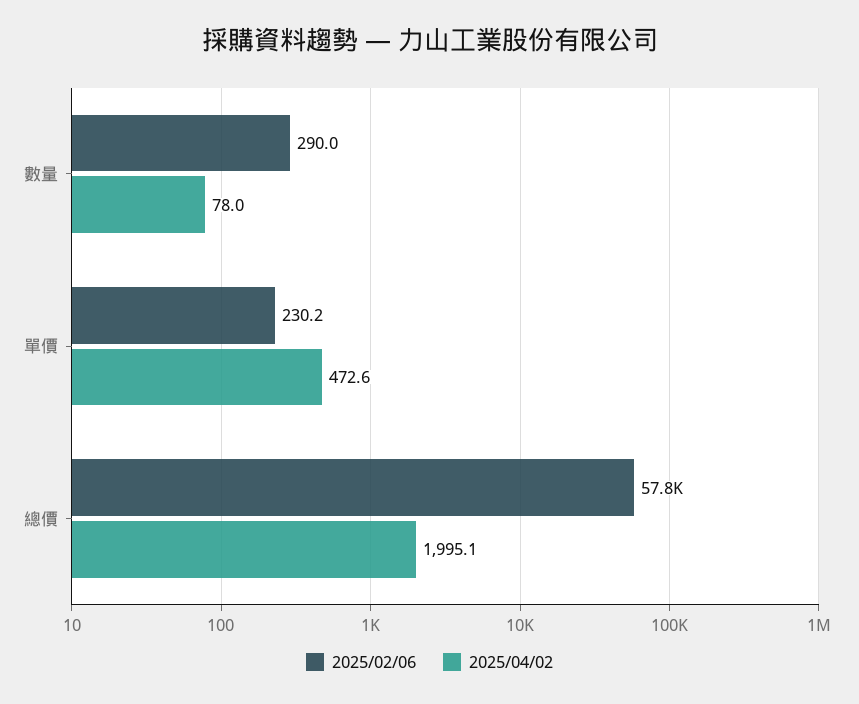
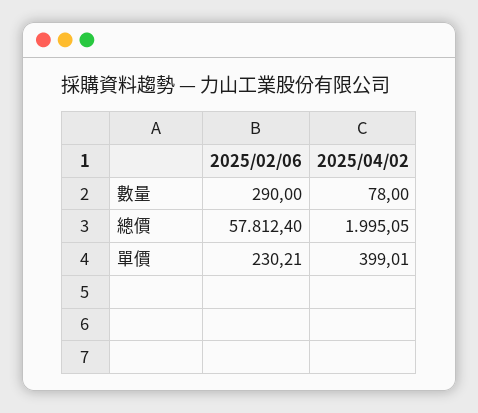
2025/04/02, 單價: 472.6 -> 399.01

